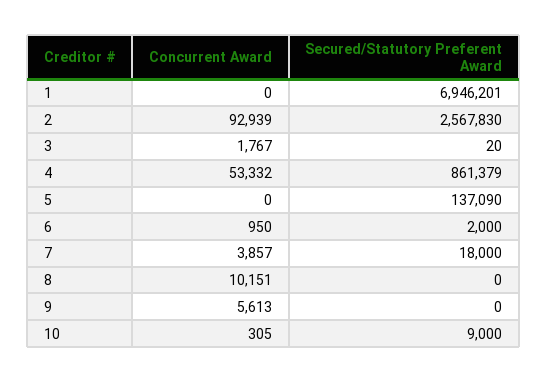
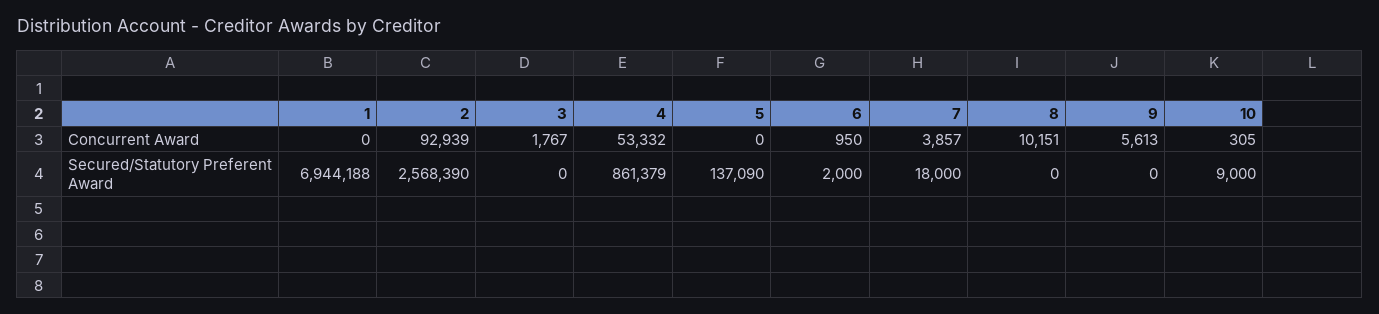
Secured/Statutory Preferent Award, 1: 6946201 -> 6944188
Secured/Statutory Preferent Award, 2: 2567830 -> 2568390
Secured/Statutory Preferent Award, 3: 20 -> 0

